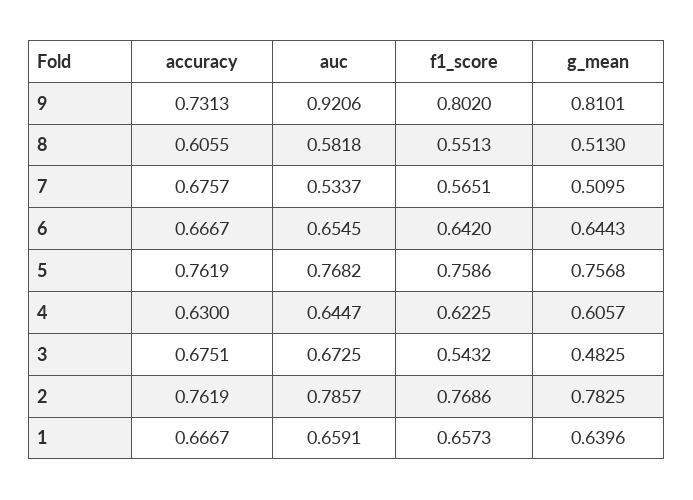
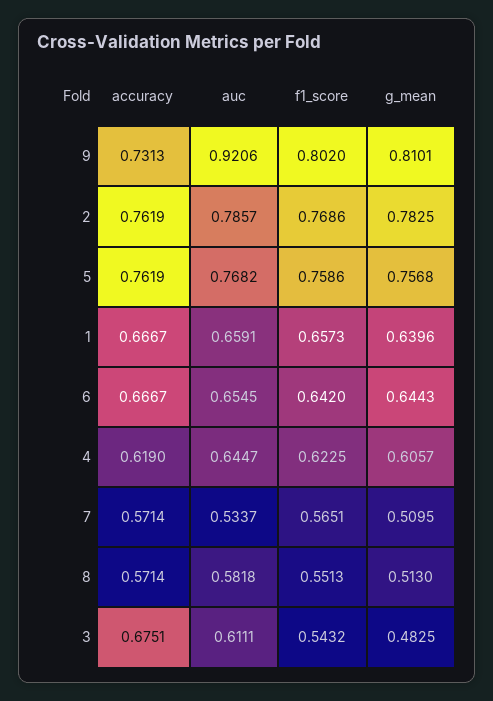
accuracy, 8: 0.6055 -> 0.5714
accuracy, 7: 0.6757 -> 0.5714
accuracy, 4: 0.63 -> 0.619
auc, 3: 0.6725 -> 0.6111

